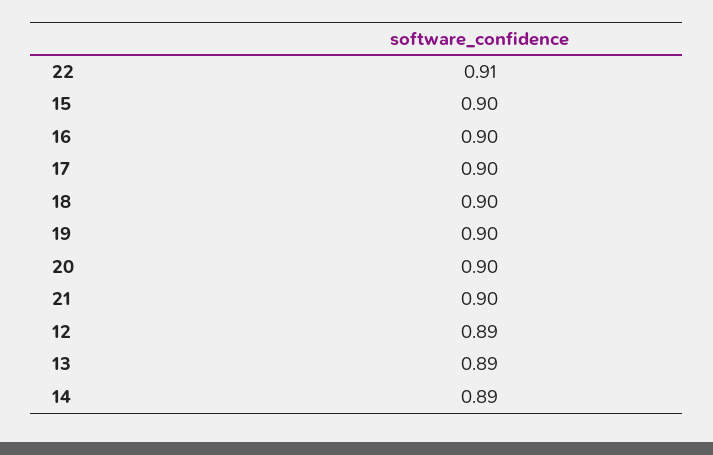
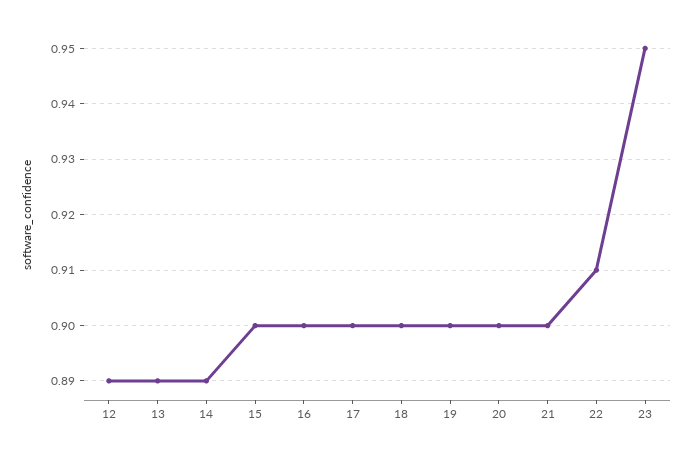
23: none -> 0.95

